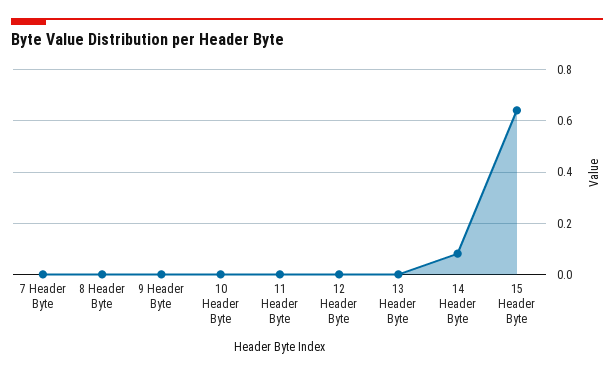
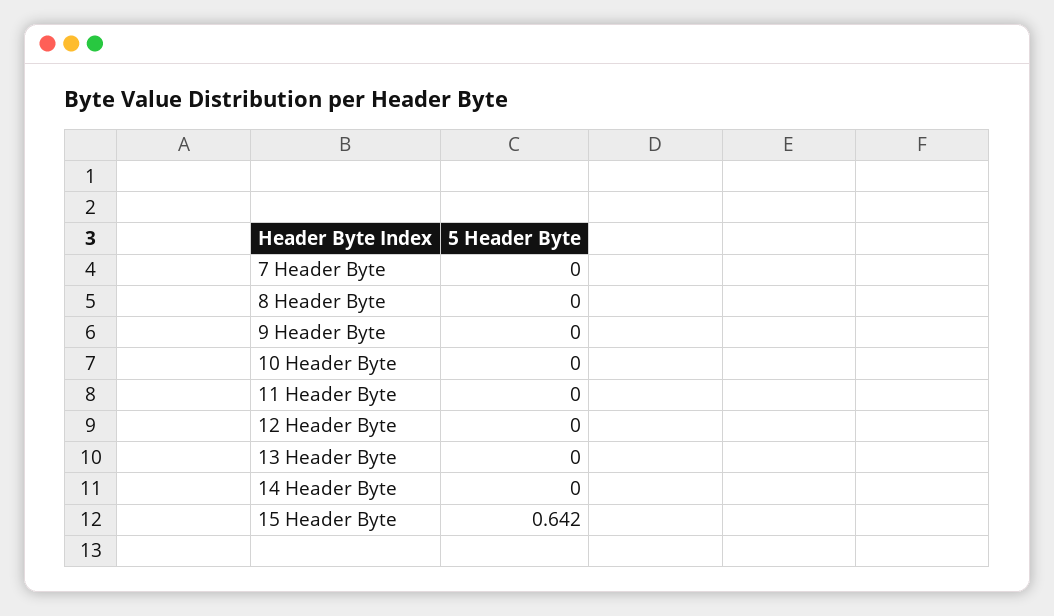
14 Header Byte: 0.075 -> 0

